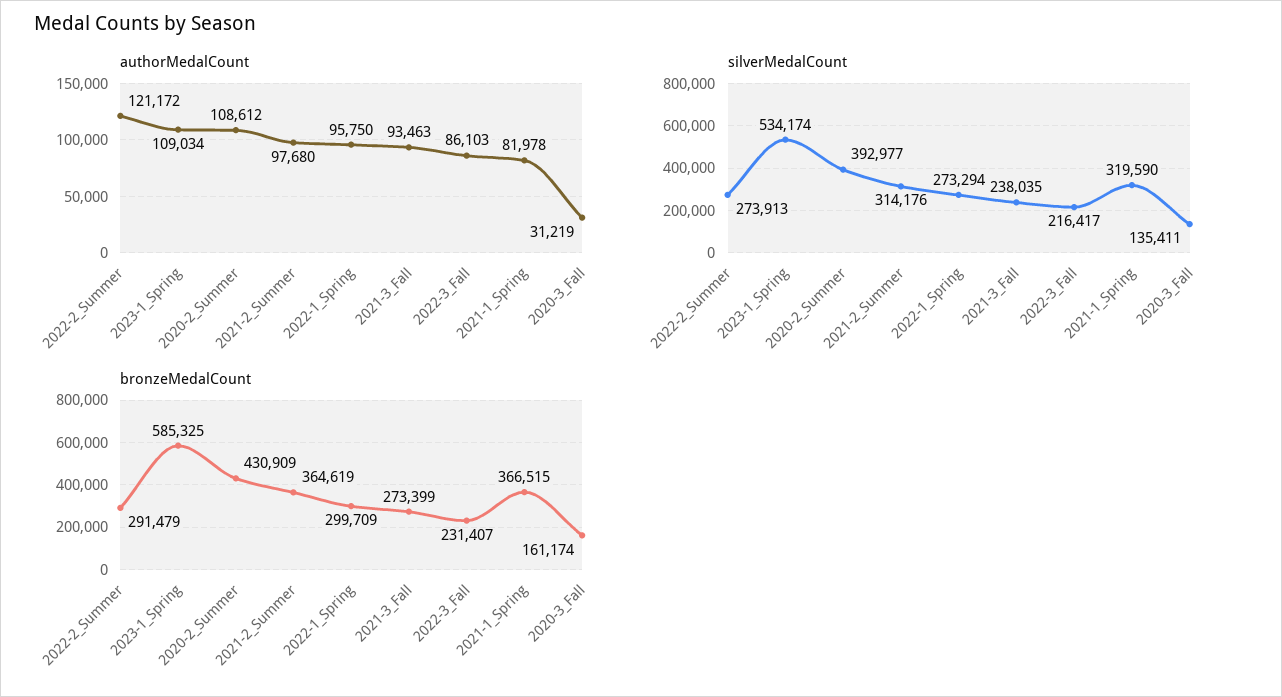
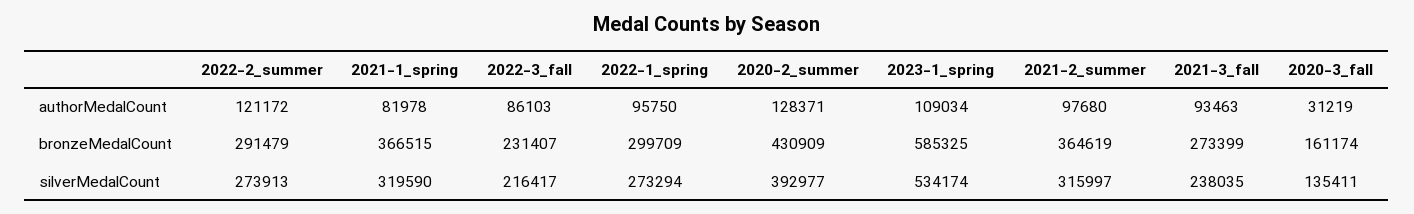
authorMedalCount, 2020-2_Summer: 108612 -> 128371
silverMedalCount, 2021-2_Summer: 314176 -> 315997

